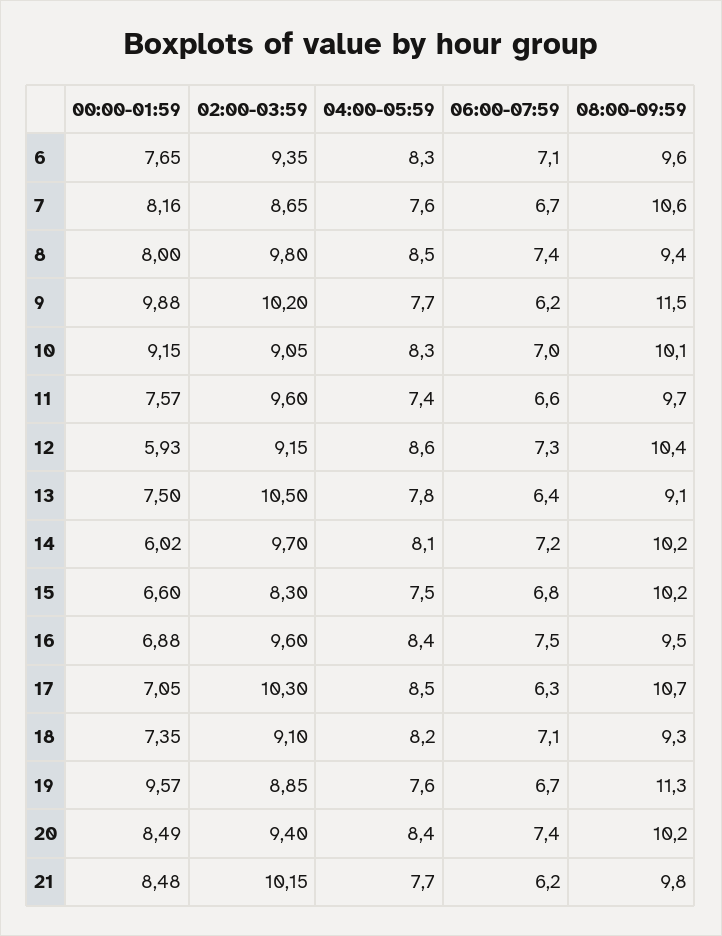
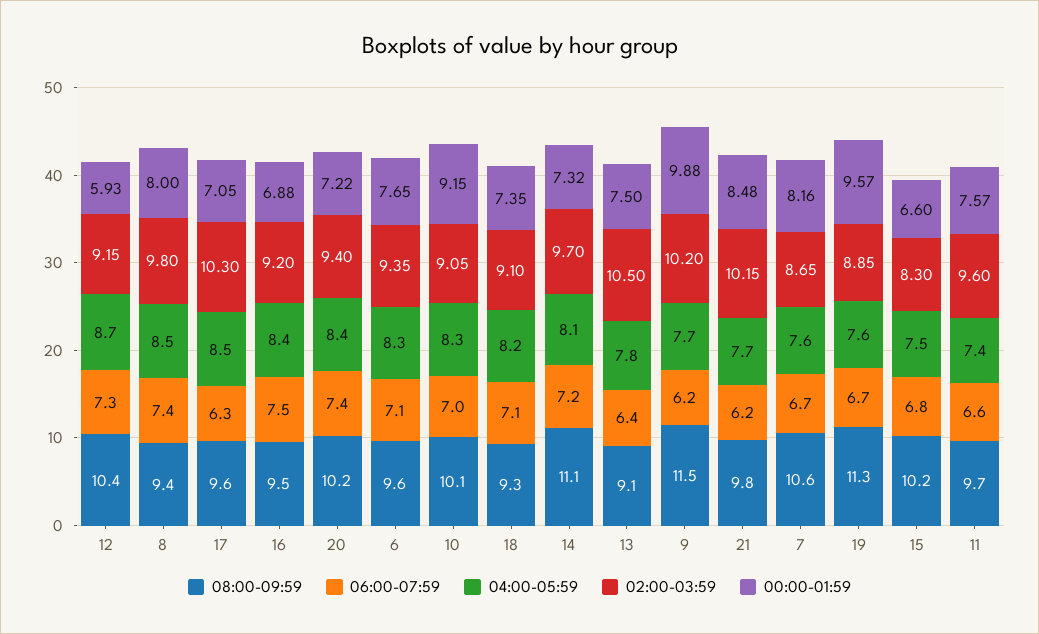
04:00-05:59, 12: 8.6 -> 8.7
00:00-01:59, 14: 6.02 -> 7.32
08:00-09:59, 14: 10.2 -> 11.1
02:00-03:59, 16: 9.6 -> 9.2
08:00-09:59, 17: 10.7 -> 9.6
00:00-01:59, 20: 8.49 -> 7.22

